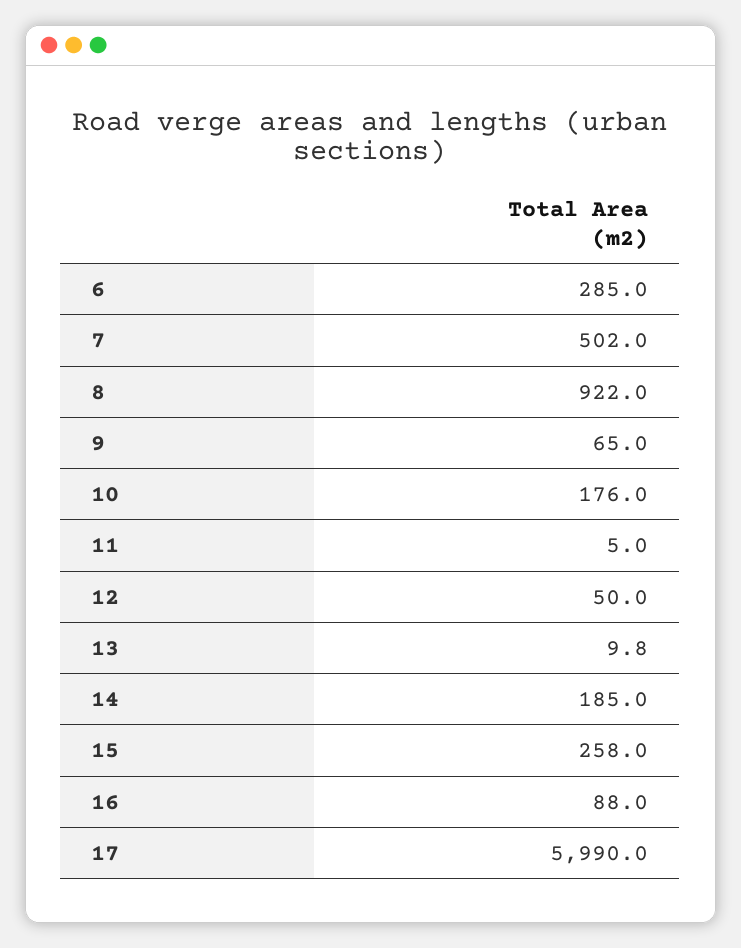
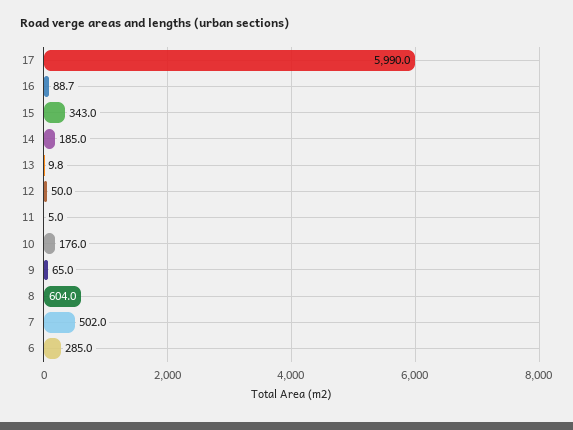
8: 922 -> 604
15: 258 -> 343
16: 88 -> 88.7

